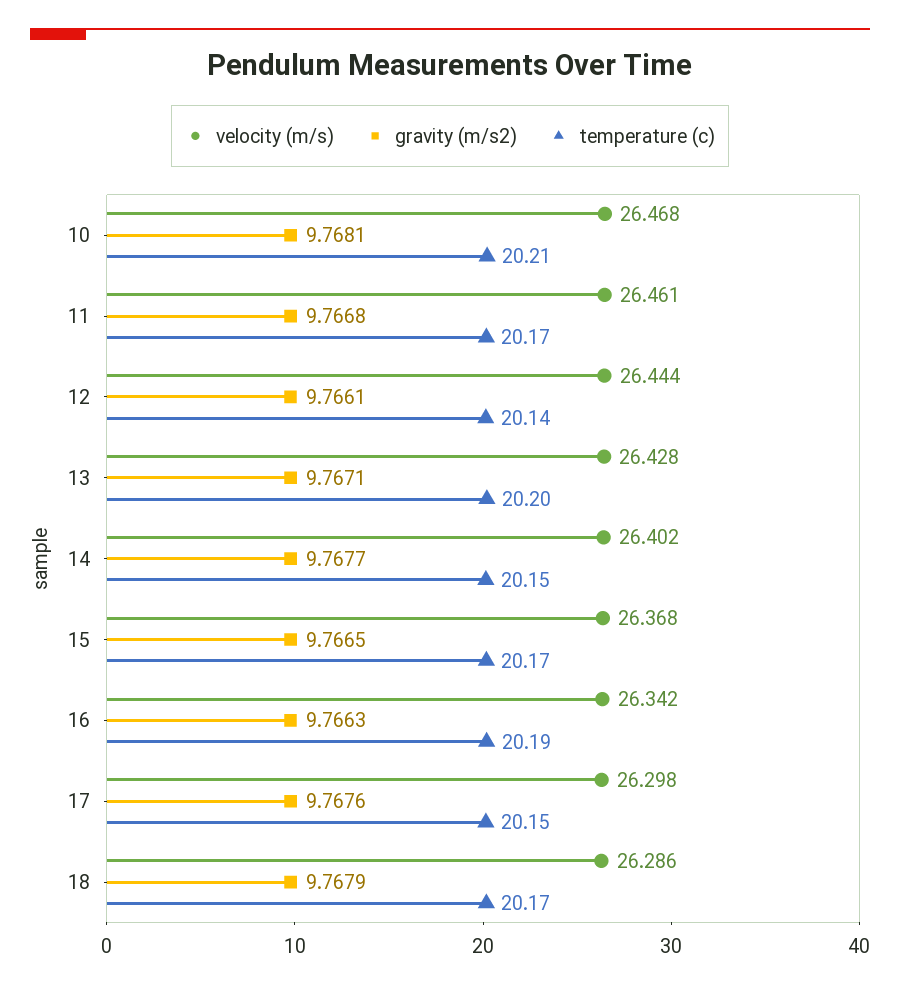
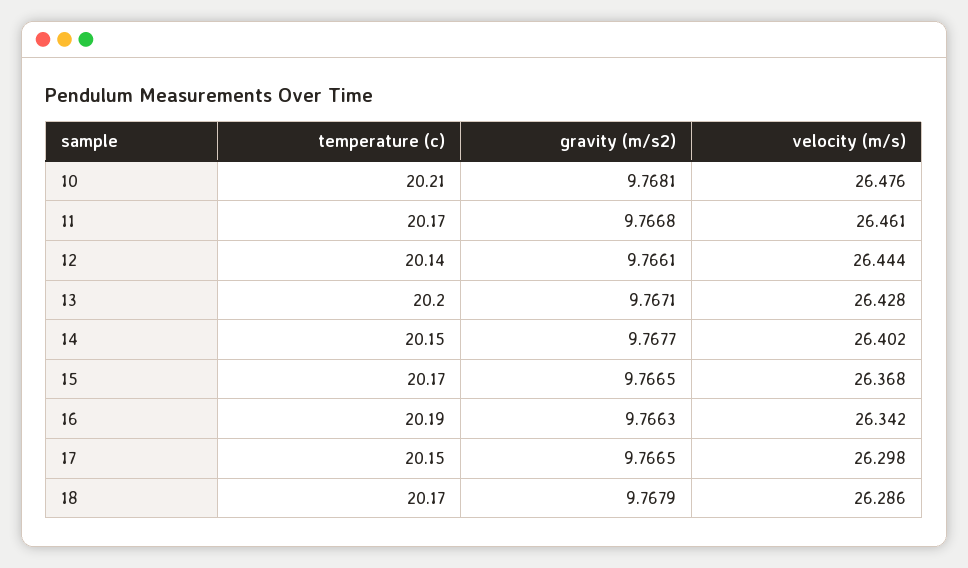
velocity (m/s), 10: 26.468 -> 26.476
gravity (m/s2), 17: 9.7676 -> 9.7665

